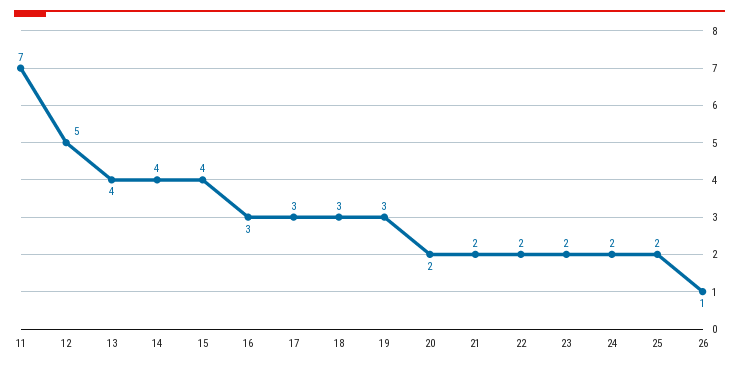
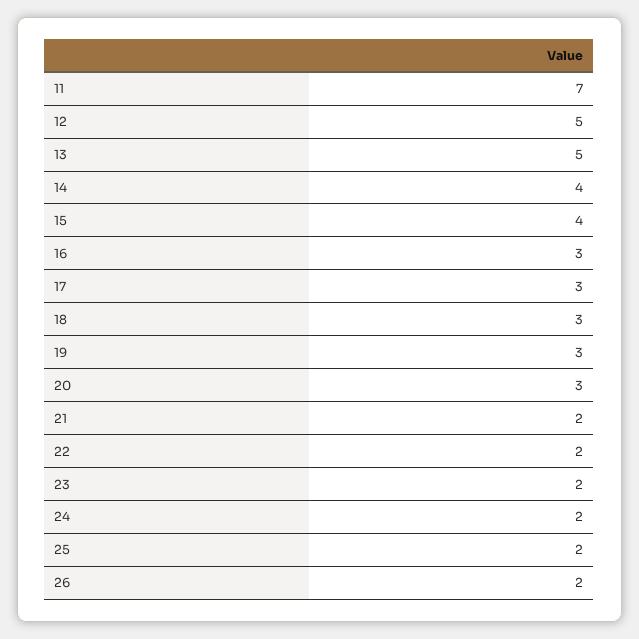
13: 4 -> 5
20: 2 -> 3
26: 1 -> 2

